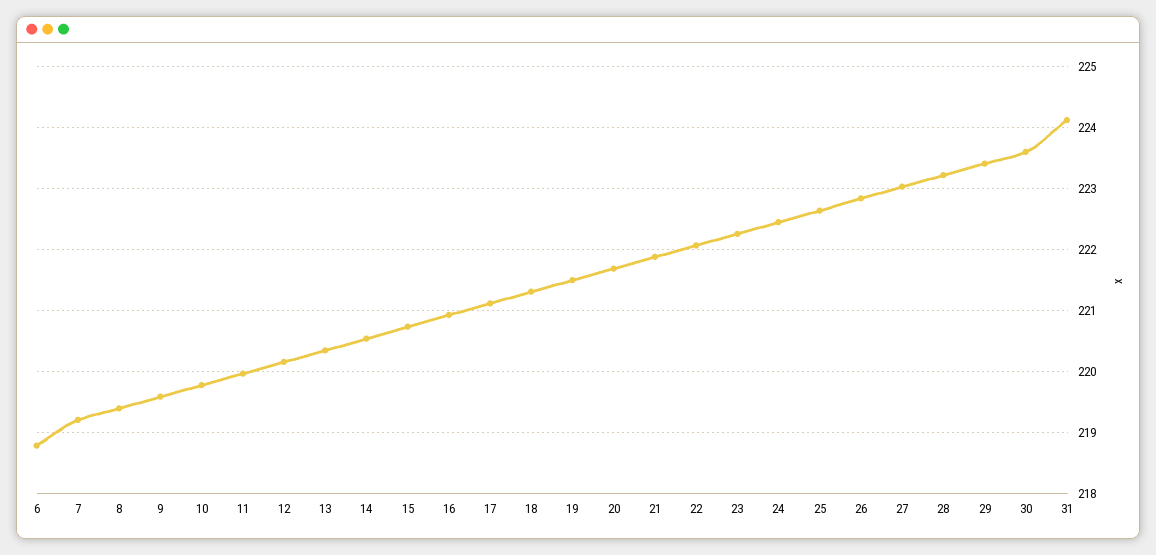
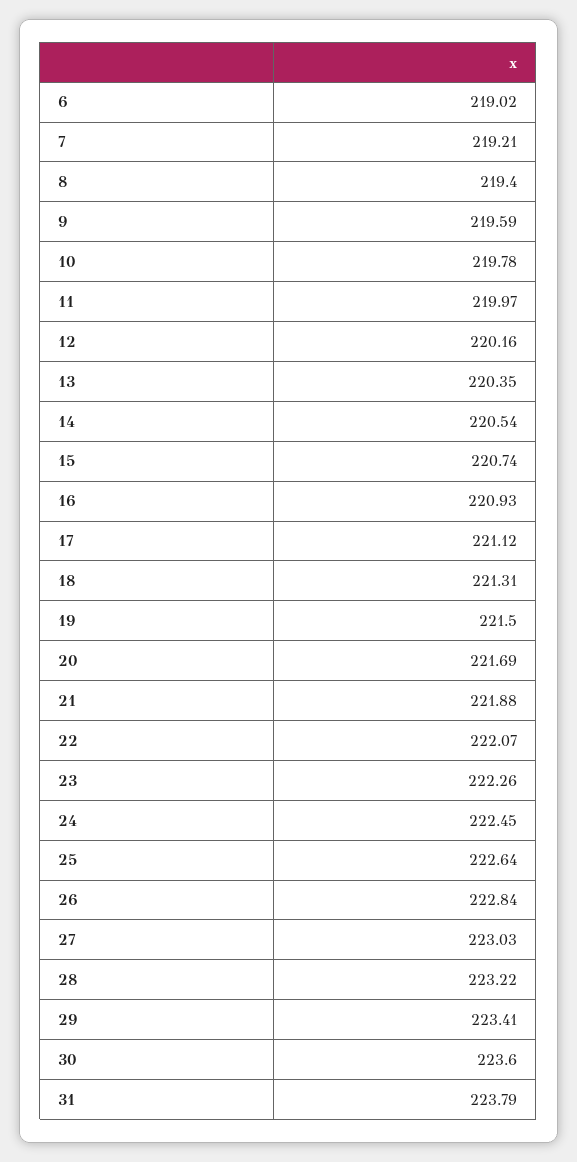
6: 218.8 -> 219.02
31: 224.1 -> 223.79

